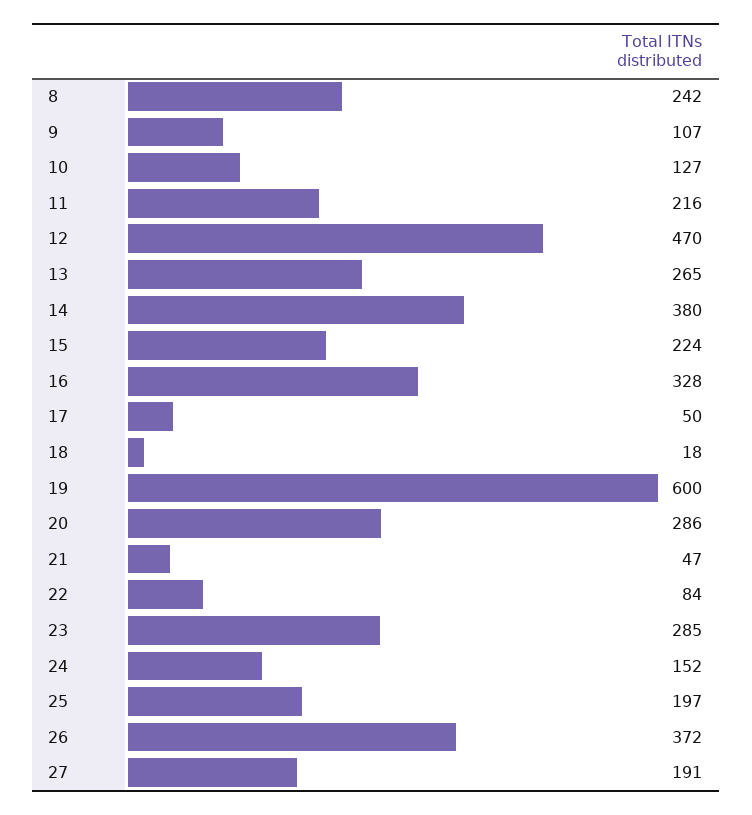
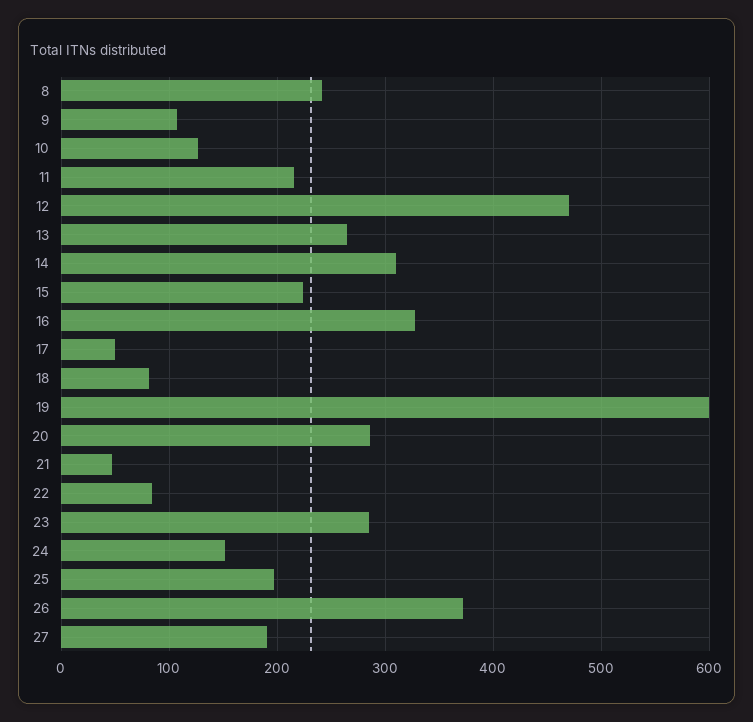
14: 380 -> 310
18: 18 -> 80

